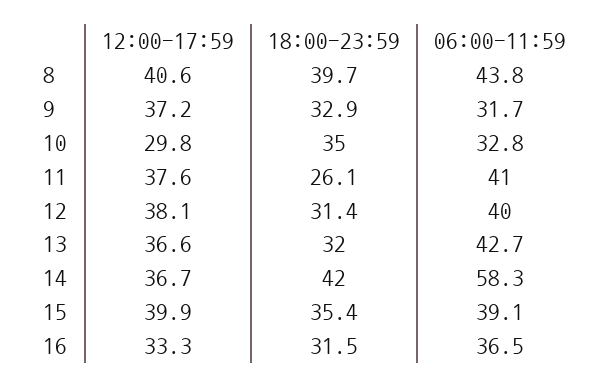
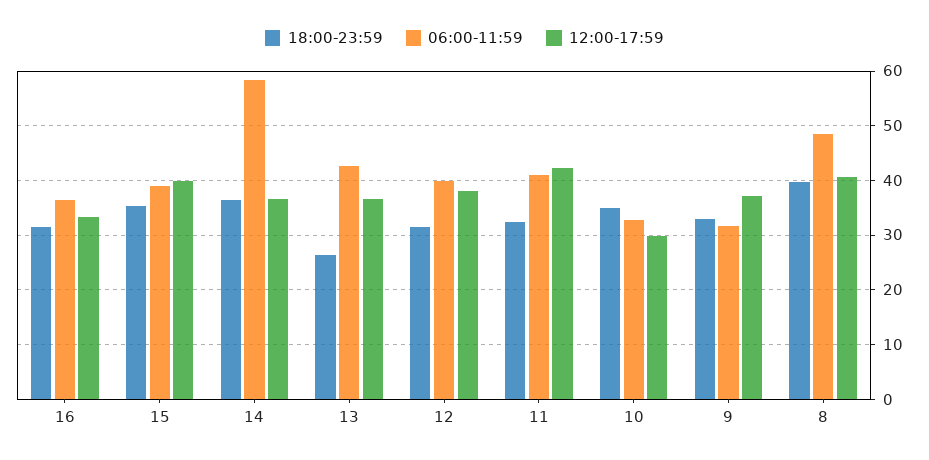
06:00-11:59, 8: 43.8 -> 48
12:00-17:59, 11: 37.6 -> 42
18:00-23:59, 11: 26.1 -> 32
18:00-23:59, 13: 32 -> 26
18:00-23:59, 14: 42 -> 36

